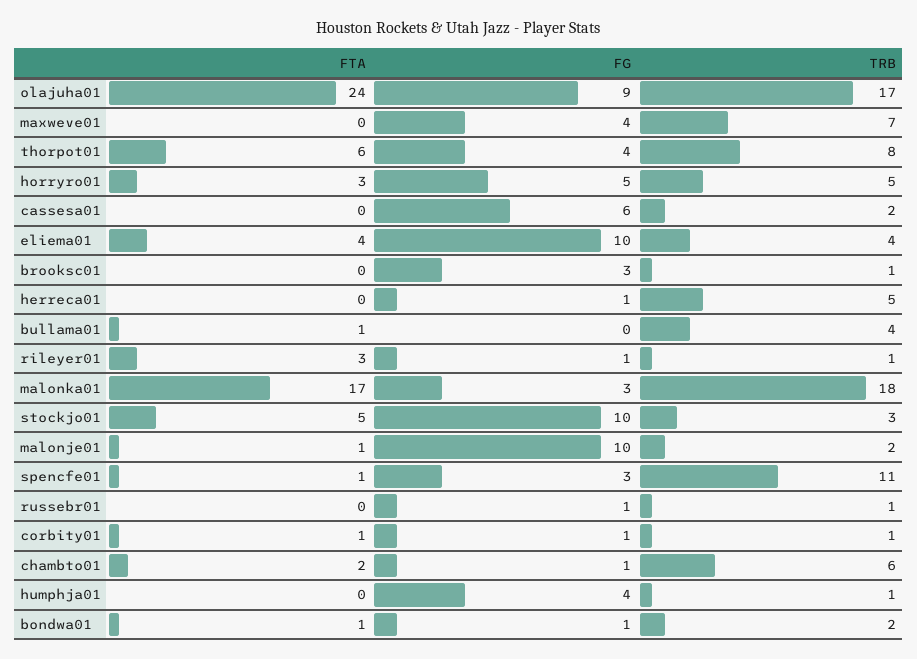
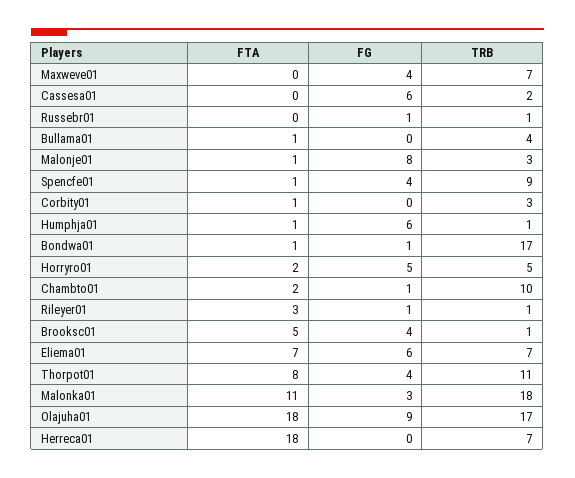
FTA, olajuha01: 24 -> 18
FTA, thorpot01: 6 -> 8
TRB, thorpot01: 8 -> 11
FTA, horryro01: 3 -> 2
FTA, eliema01: 4 -> 7
FG, eliema01: 10 -> 6
TRB, eliema01: 4 -> 7
FTA, brooksc01: 0 -> 5
FG, brooksc01: 3 -> 4
FTA, herreca01: 0 -> 18
FG, herreca01: 1 -> 0
TRB, herreca01: 5 -> 7
FTA, malonka01: 17 -> 11
FTA, stockjo01: 5 -> none
FG, stockjo01: 10 -> none
TRB, stockjo01: 3 -> none
FG, malonje01: 10 -> 8
TRB, malonje01: 2 -> 3
FG, spencfe01: 3 -> 4
TRB, spencfe01: 11 -> 9
FG, corbity01: 1 -> 0
TRB, corbity01: 1 -> 3
TRB, chambto01: 6 -> 10
FTA, humphja01: 0 -> 1
FG, humphja01: 4 -> 6
TRB, bondwa01: 2 -> 17

